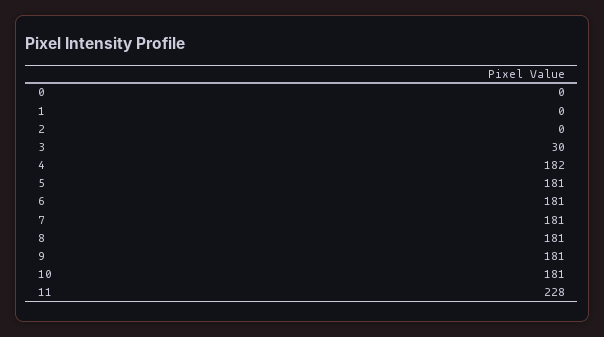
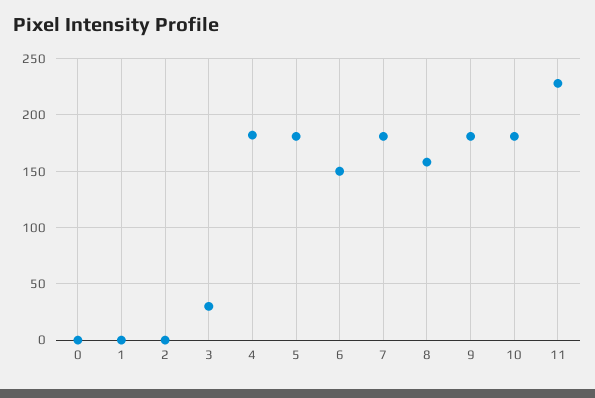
6: 181 -> 150
8: 181 -> 160

